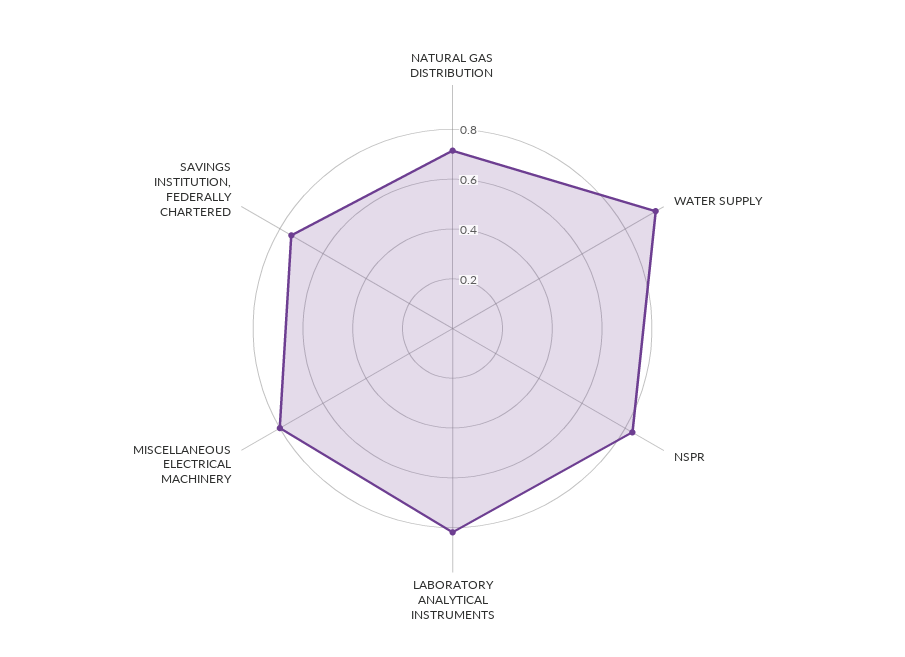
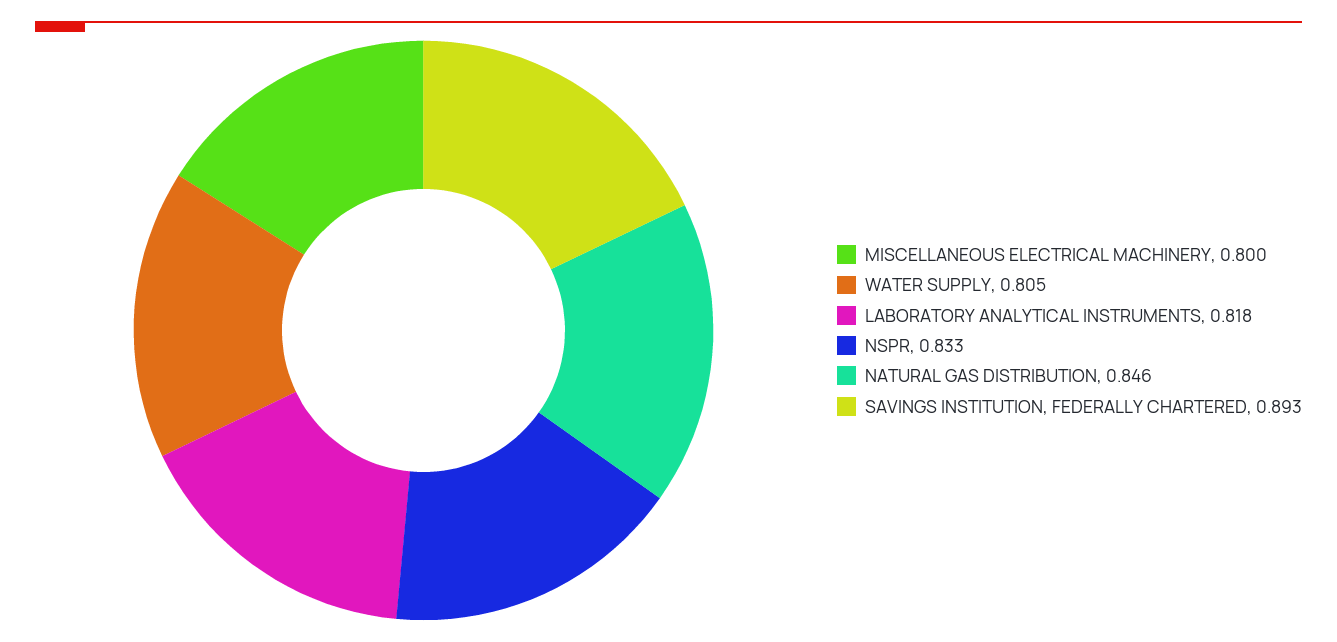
NATURAL GAS DISTRIBUTION: 0.7 -> 0.846
WATER SUPPLY: 0.95 -> 0.805
SAVINGS INSTITUTION, FEDERALLY CHARTERED: 0.75 -> 0.893

